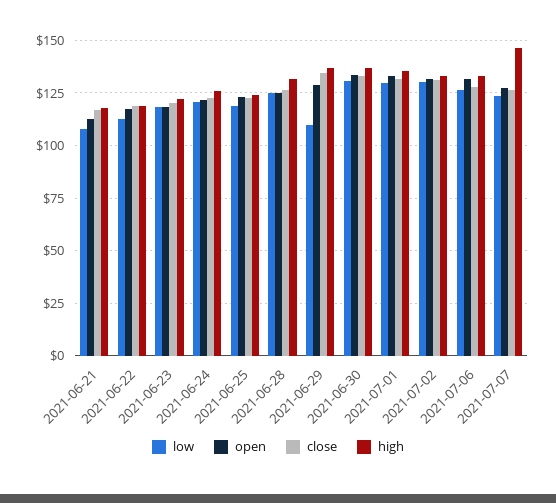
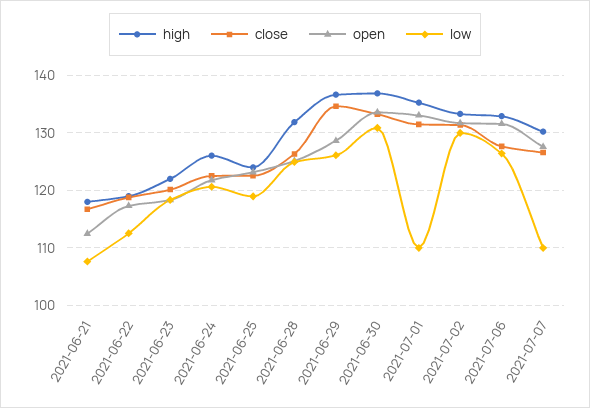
low, 2021-06-29: 110 -> 126
low, 2021-07-01: 130 -> 110
low, 2021-07-07: 125 -> 110
high, 2021-07-07: 145 -> 130

